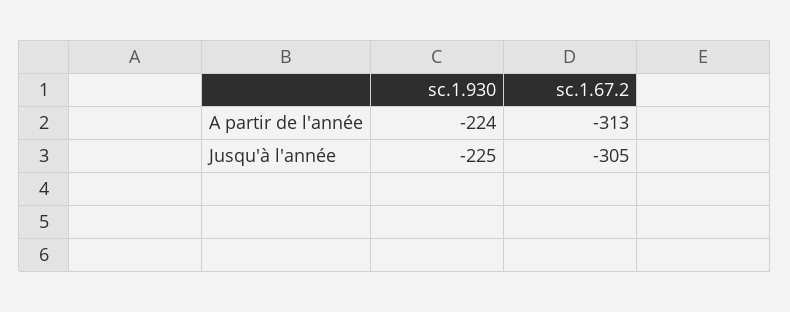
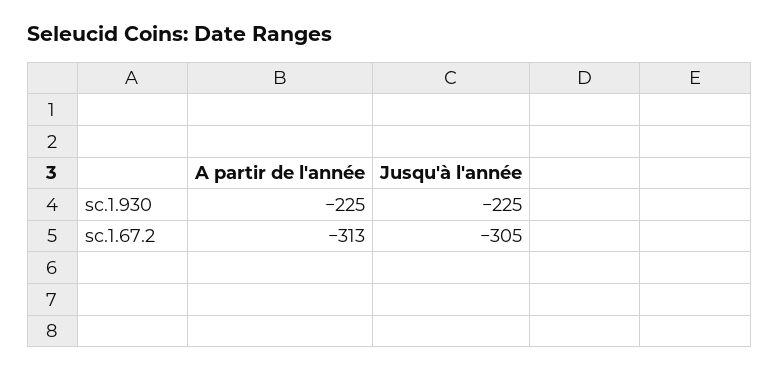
sc.1.930, A partir de l'année: -224 -> -225

